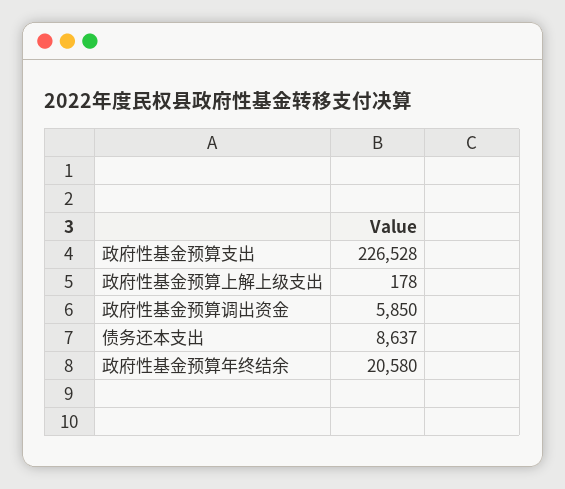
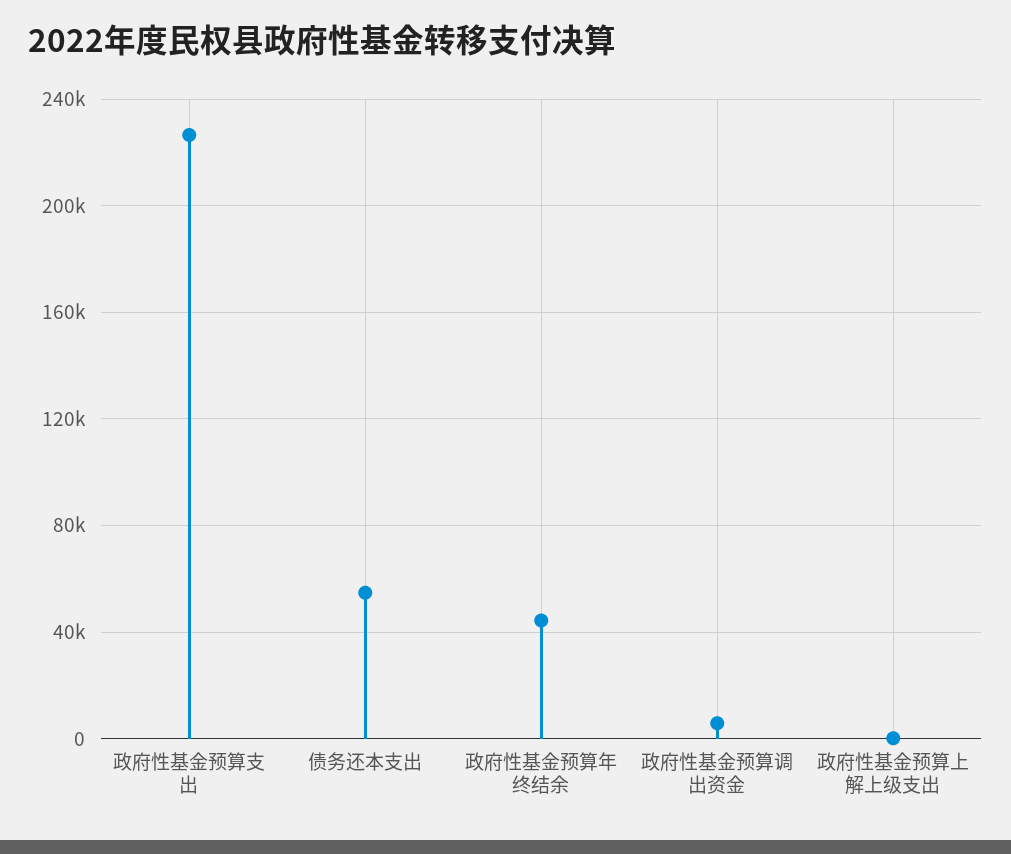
债务还本支出: 8637 -> 55000
政府性基金预算年终结余: 20580 -> 45000

